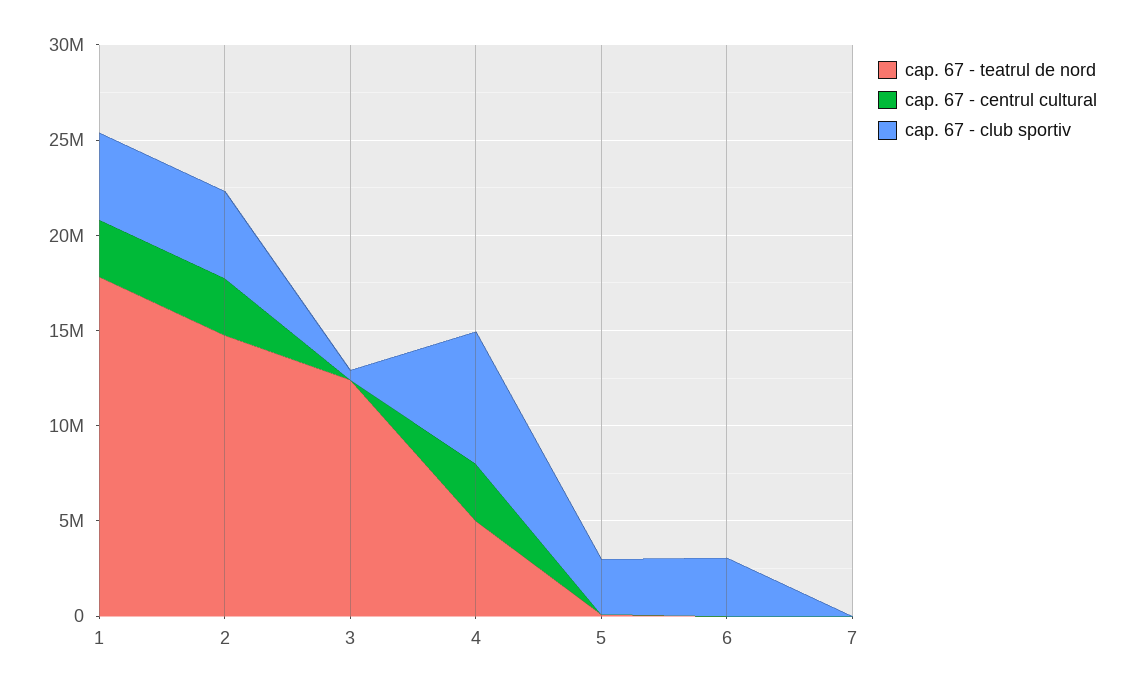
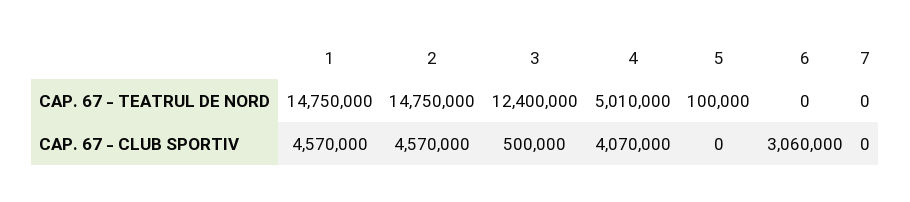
cap. 67 - teatrul de nord, 1: 18000000 -> 14750000
cap. 67 - centrul cultural, 1: 3000000 -> none
cap. 67 - centrul cultural, 2: 3000000 -> none
cap. 67 - centrul cultural, 3: 0 -> none
cap. 67 - centrul cultural, 4: 3000000 -> none
cap. 67 - club sportiv, 4: 7000000 -> 4070000
cap. 67 - centrul cultural, 5: 0 -> none
cap. 67 - club sportiv, 5: 3000000 -> 0
cap. 67 - centrul cultural, 6: 0 -> none
cap. 67 - centrul cultural, 7: 0 -> none

